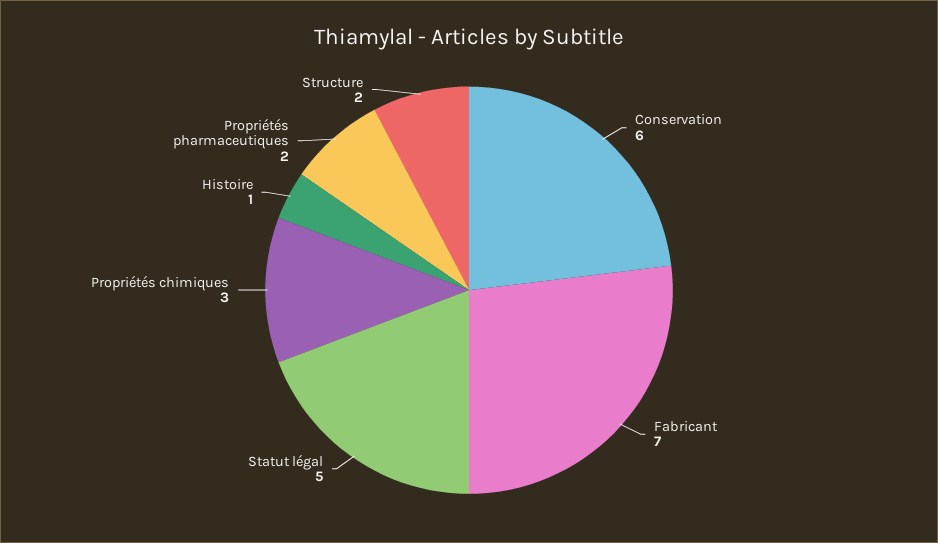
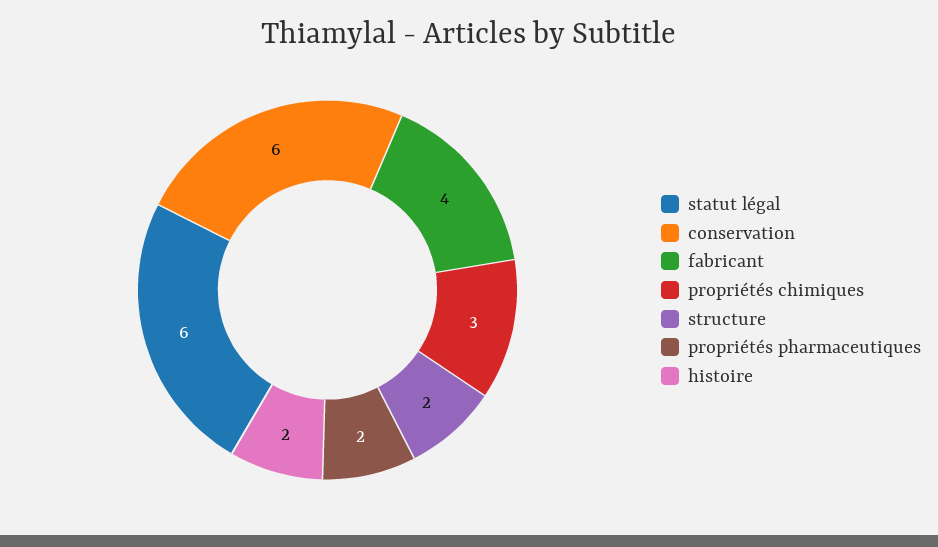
Fabricant: 7 -> 4
Statut légal: 5 -> 6
Histoire: 1 -> 2

